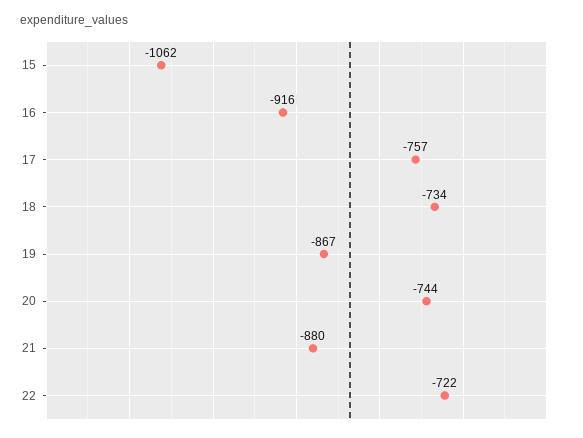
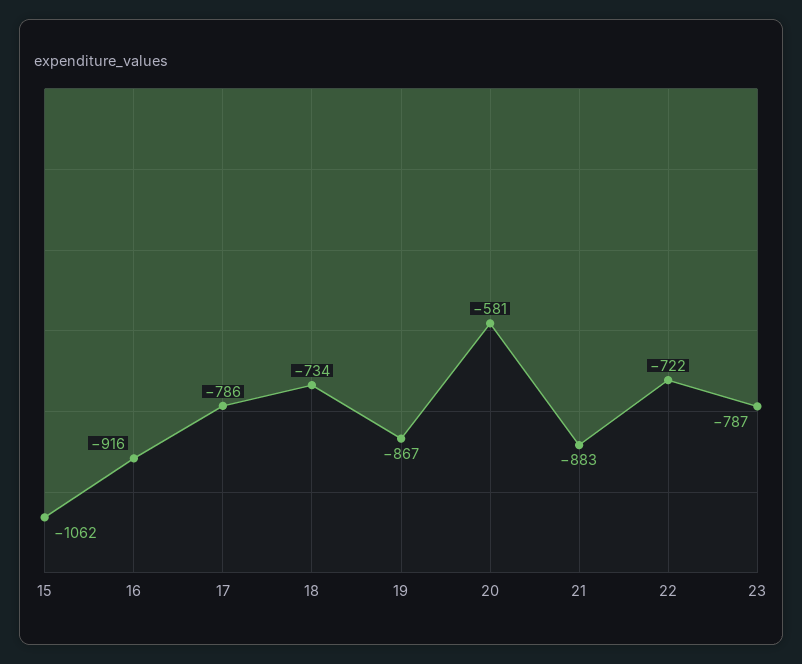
17: -757 -> -786
20: -744 -> -581
21: -880 -> -883
23: none -> -787

